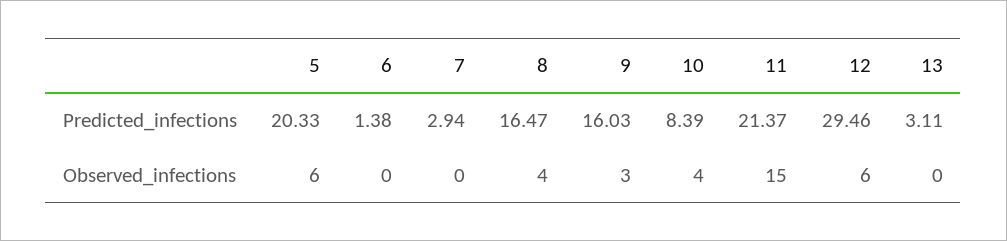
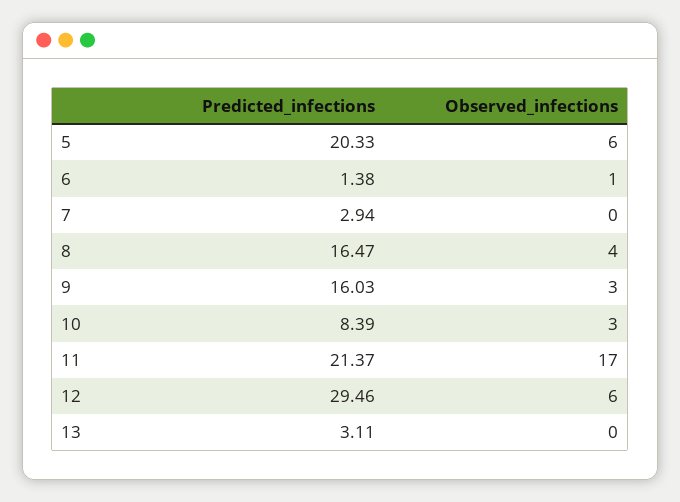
6, Observed_infections: 0 -> 1
10, Observed_infections: 4 -> 3
11, Observed_infections: 15 -> 17

